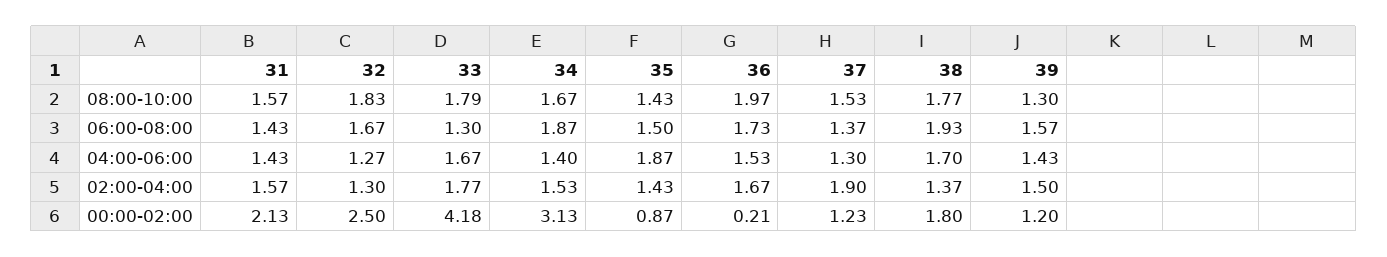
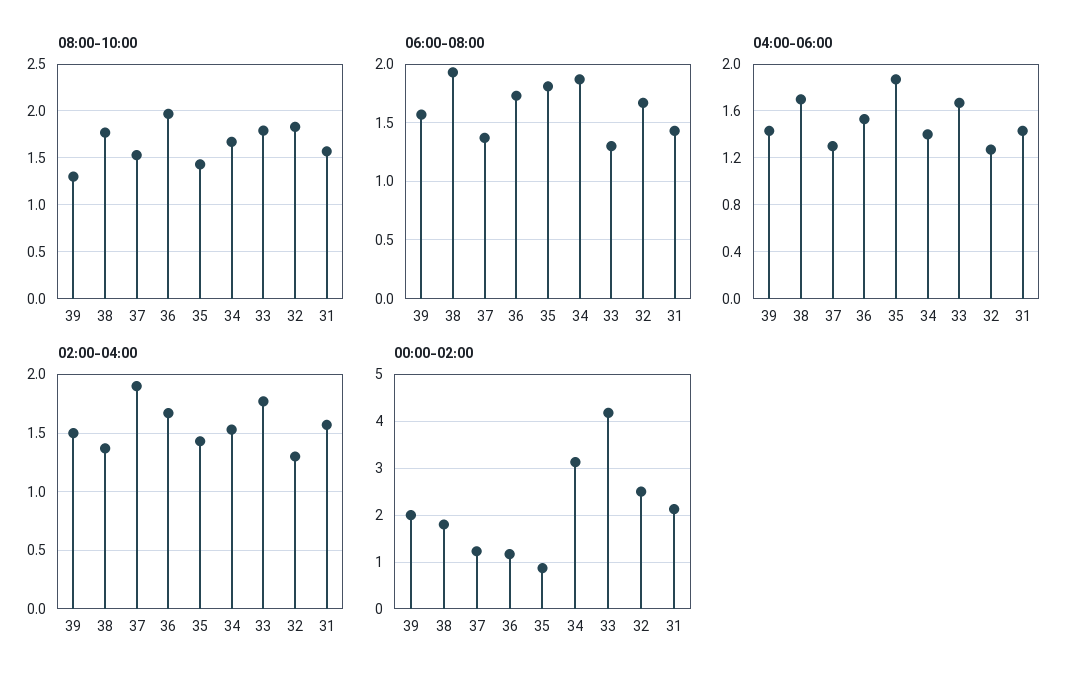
06:00-08:00, 35: 1.5 -> 1.8
00:00-02:00, 36: 0.21 -> 1.2
00:00-02:00, 39: 1.2 -> 2

